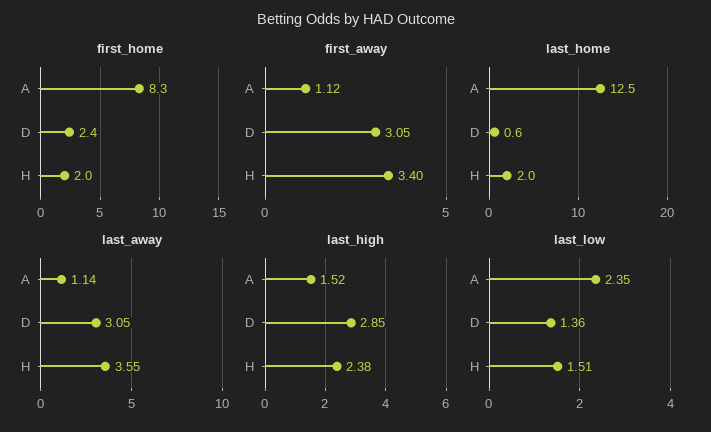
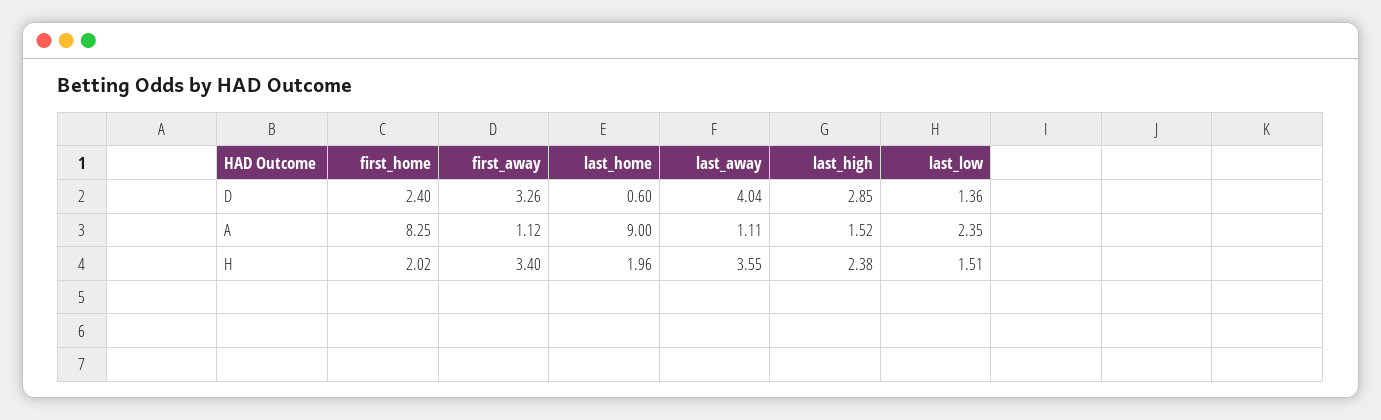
first_away, D: 3.05 -> 3.26
last_home, A: 12.5 -> 9
last_away, A: 1.14 -> 1.11
last_away, D: 3.05 -> 4.04

